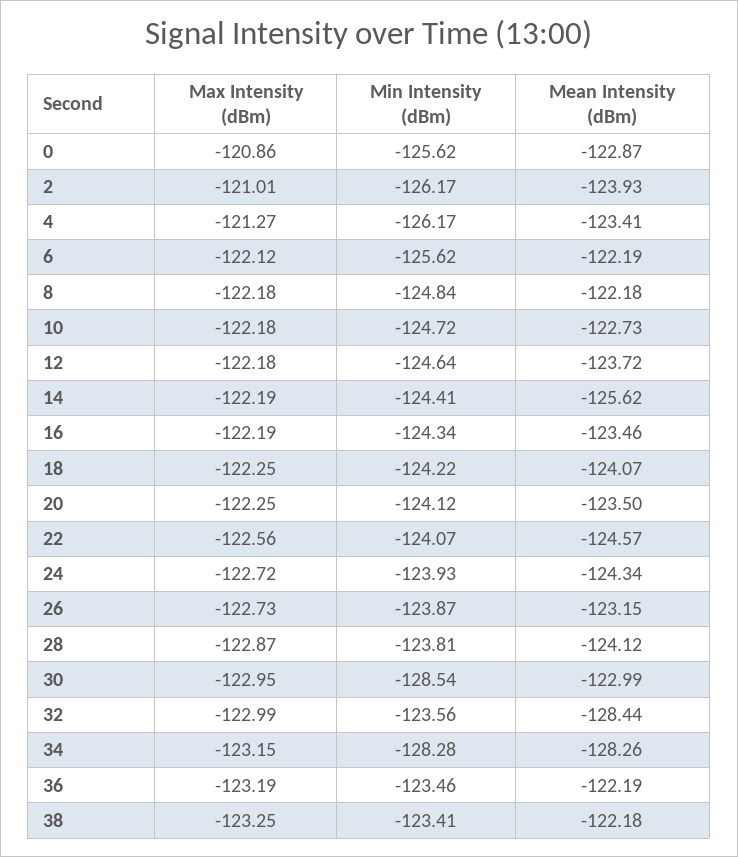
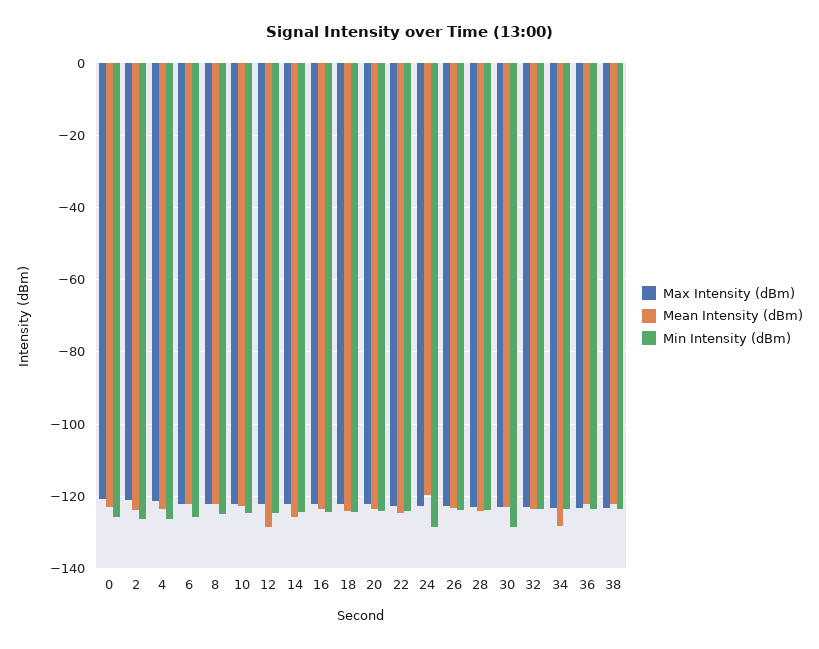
Mean Intensity (dBm), 12: -123.72 -> -128
Min Intensity (dBm), 24: -123.93 -> -128
Mean Intensity (dBm), 24: -124.34 -> -120
Mean Intensity (dBm), 32: -128.44 -> -124
Min Intensity (dBm), 34: -128.28 -> -124

